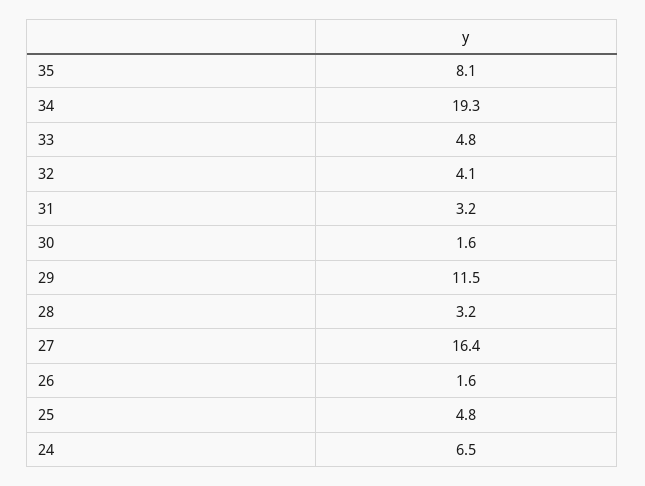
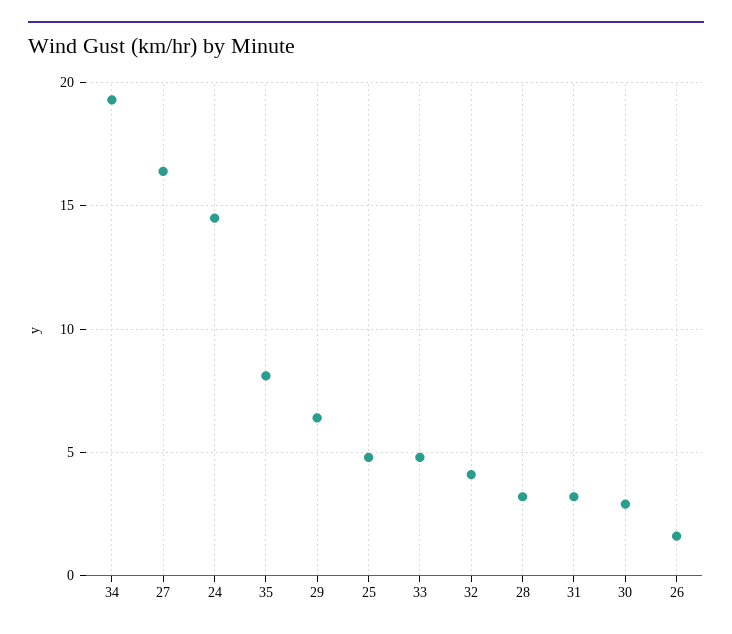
30: 1.6 -> 3
29: 11.5 -> 6.5
24: 6.5 -> 14.5

